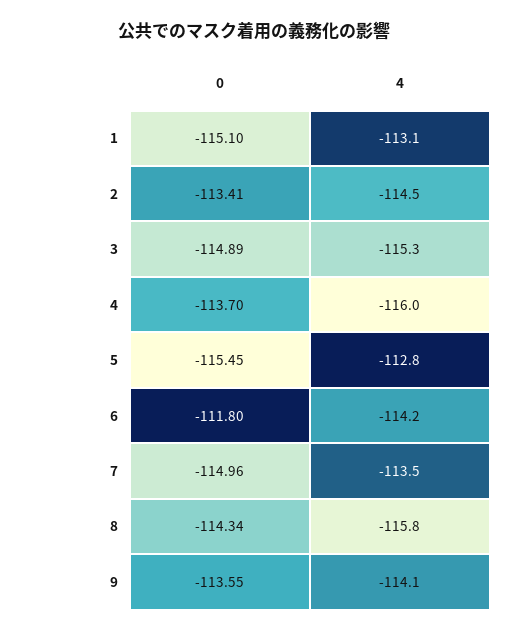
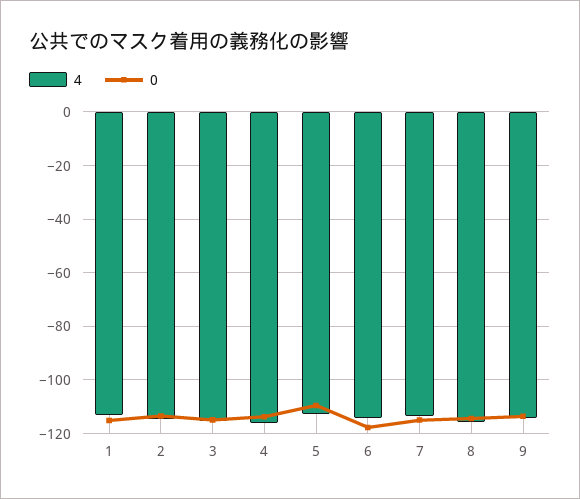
0, 5: -115.45 -> -110
0, 6: -111.8 -> -117.5

